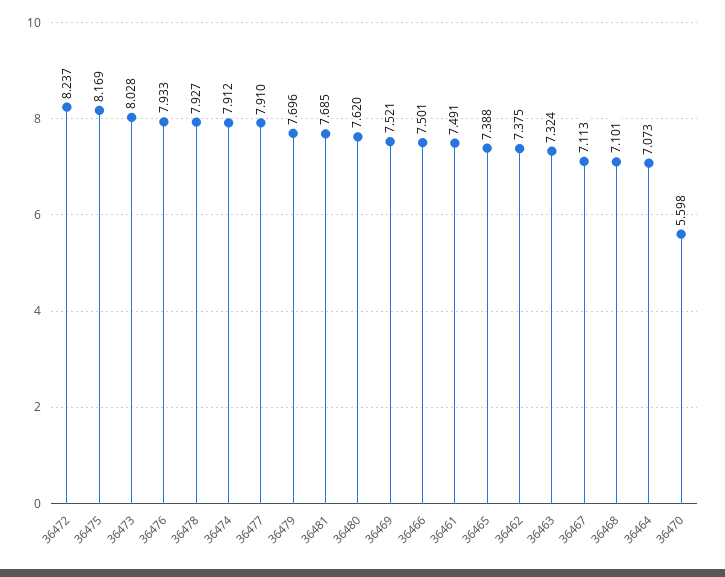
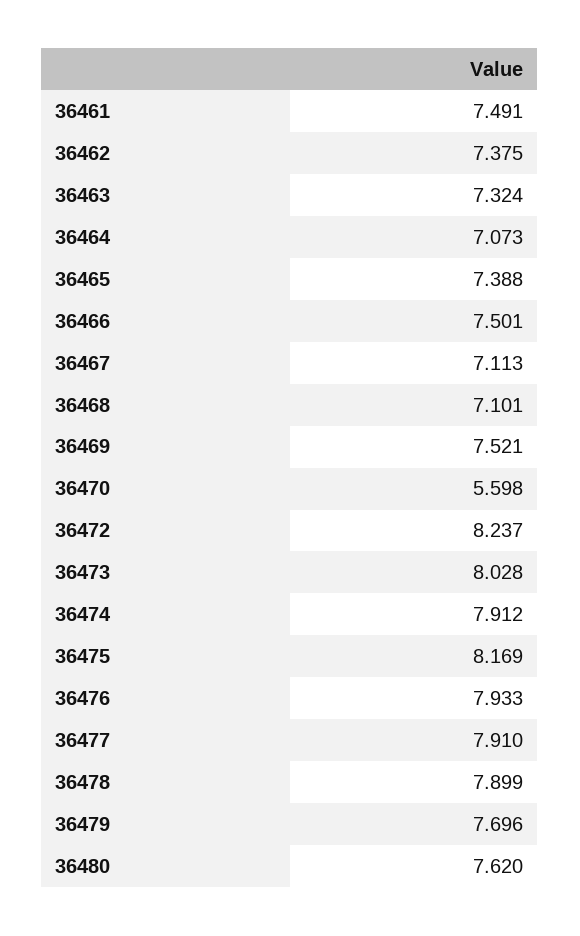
36478: 7.927 -> 7.899
36481: 7.685 -> none

